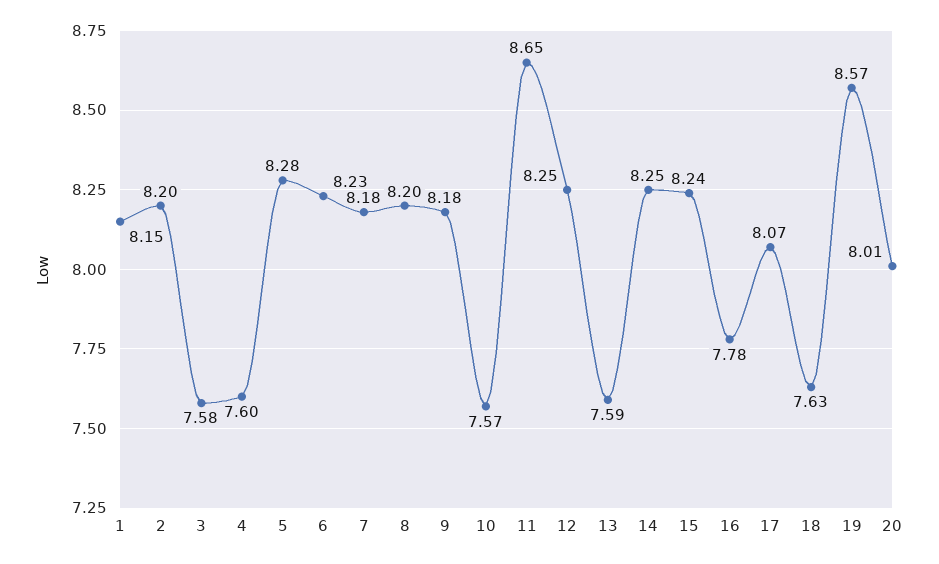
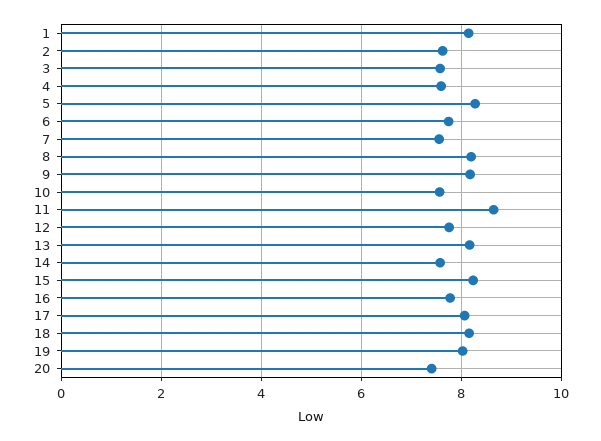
2: 8.2 -> 7.6
6: 8.23 -> 7.8
7: 8.18 -> 7.6
12: 8.25 -> 7.8
13: 7.59 -> 8.2
14: 8.25 -> 7.6
18: 7.63 -> 8.2
19: 8.57 -> 8
20: 8.01 -> 7.4

